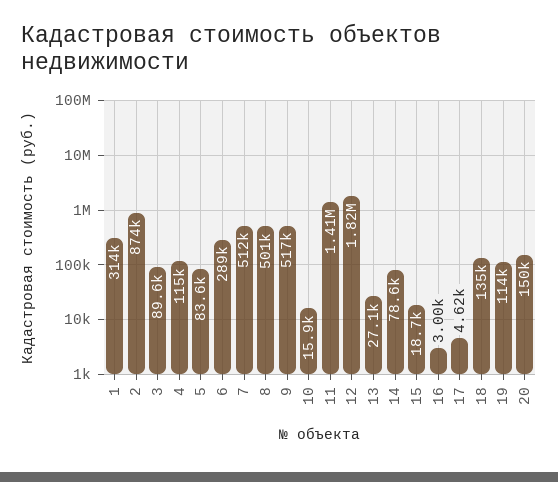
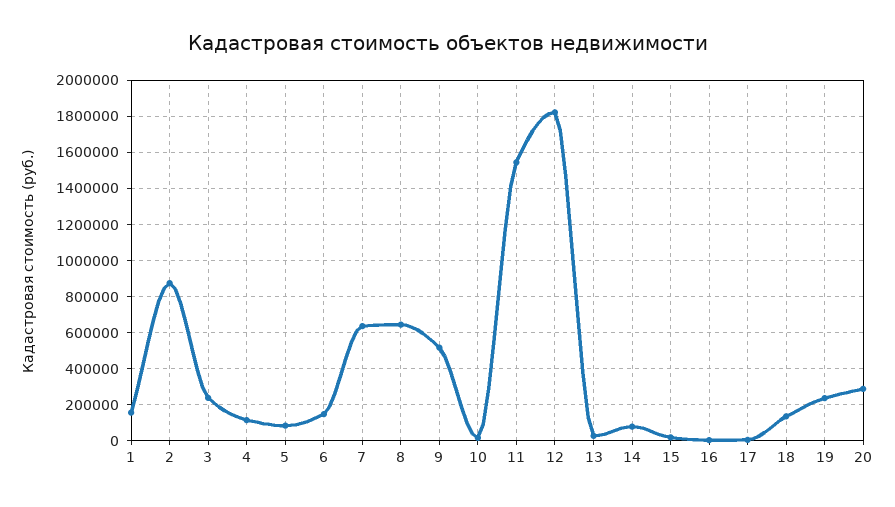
1: 314000 -> 150000
3: 89600 -> 250000
6: 289000 -> 150000
7: 512000 -> 650000
8: 501000 -> 650000
11: 1410000 -> 1550000
19: 114000 -> 250000
20: 150000 -> 300000

